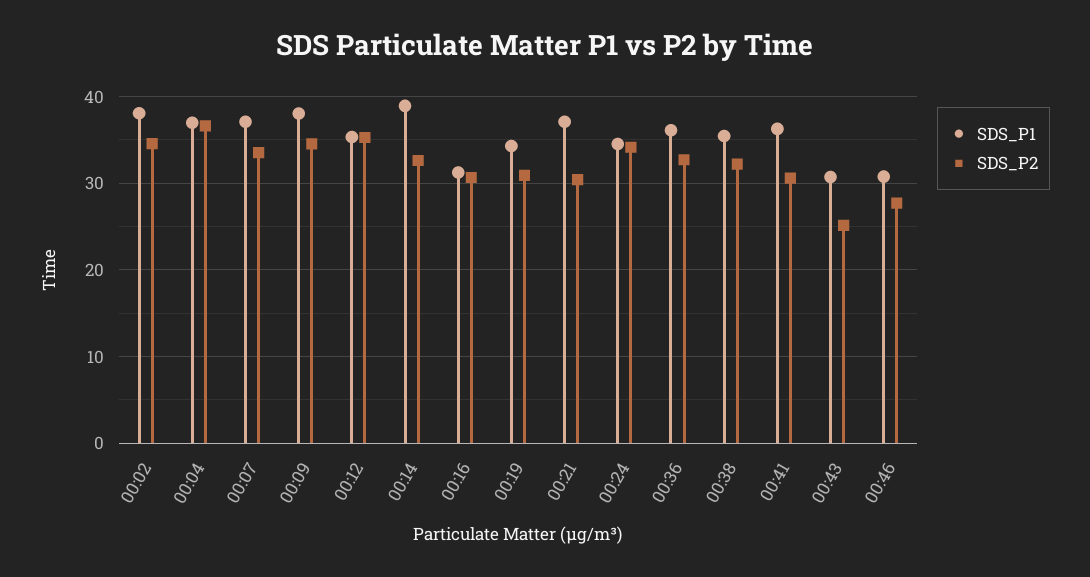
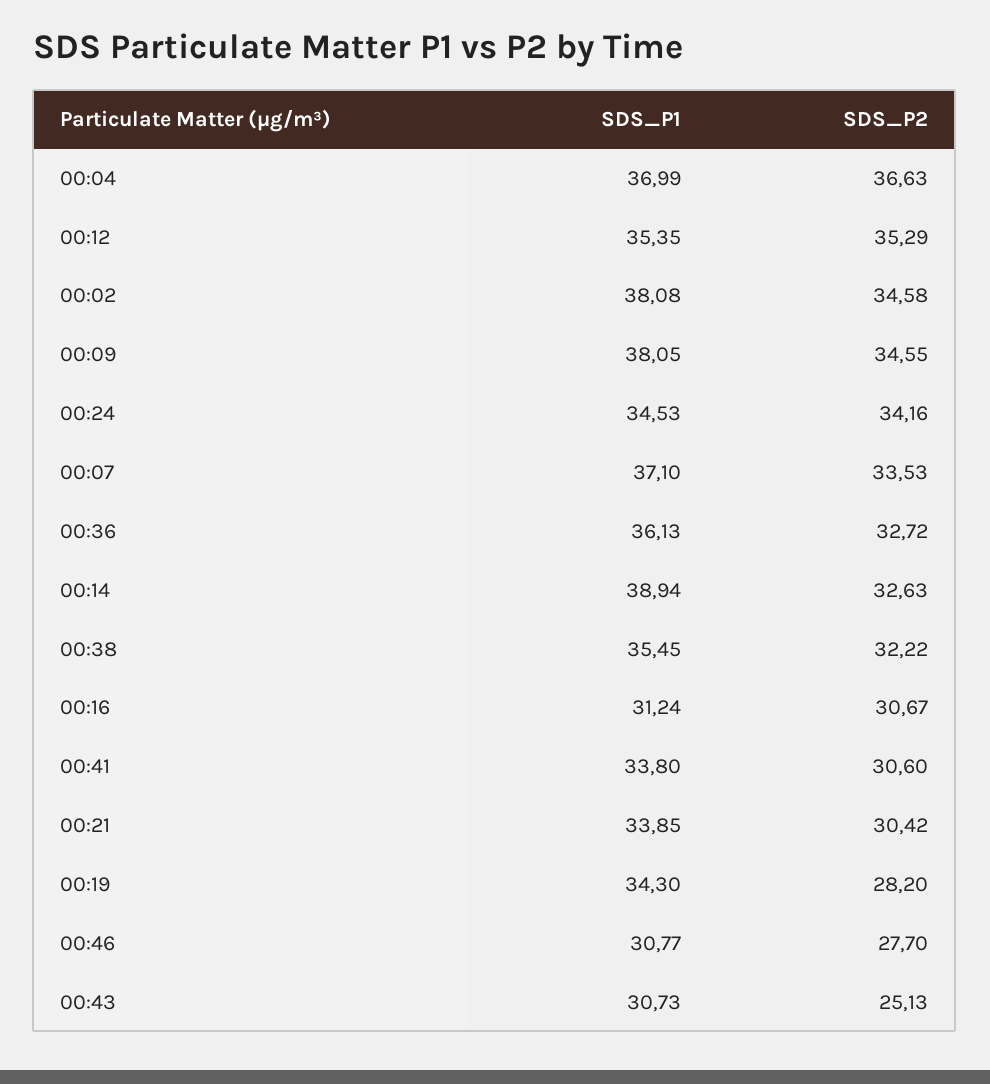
SDS_P2, 00:19: 31 -> 28.2
SDS_P1, 00:21: 37 -> 33.85
SDS_P1, 00:41: 36 -> 33.8

